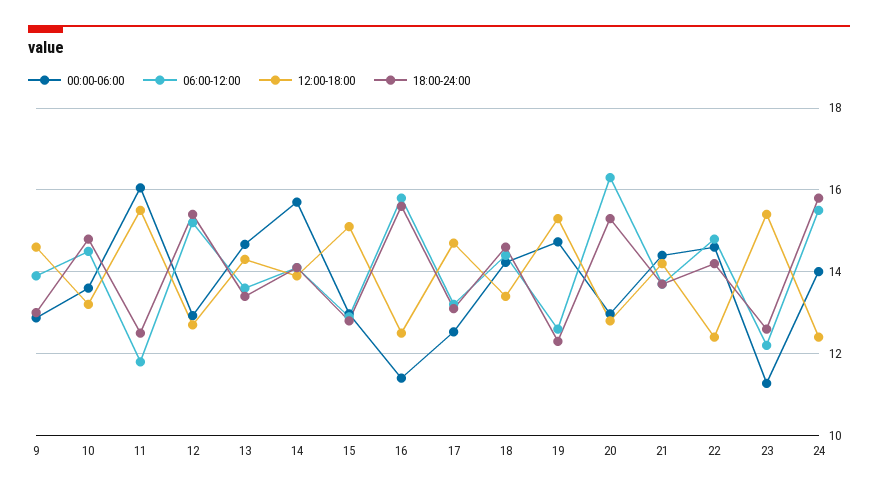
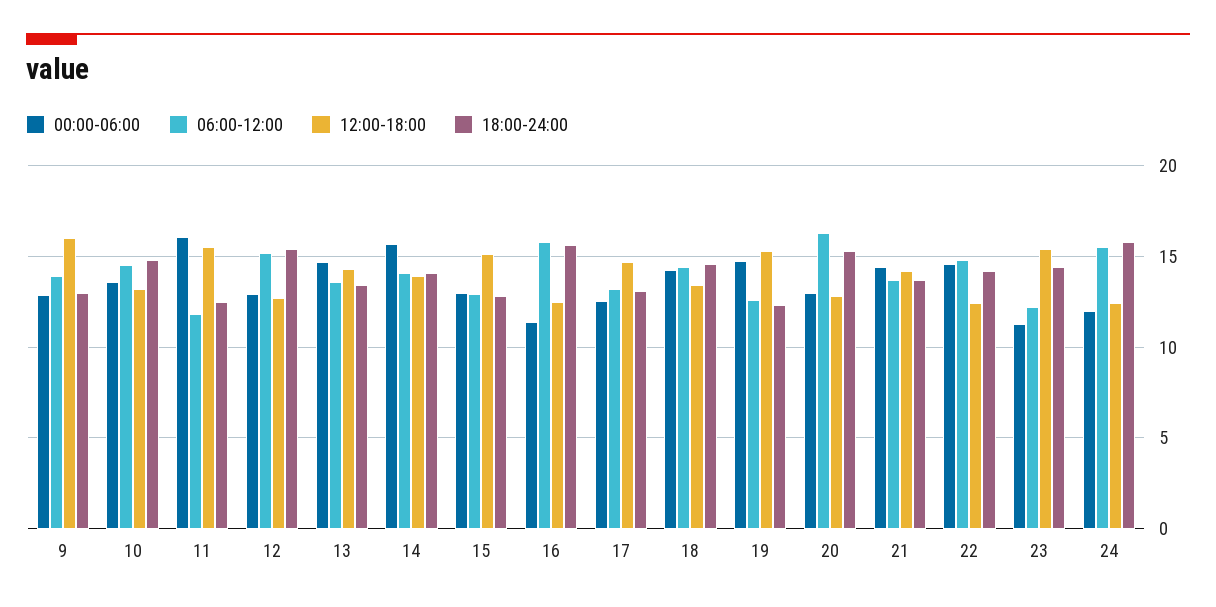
12:00-18:00, 9: 14.6 -> 16
18:00-24:00, 23: 12.6 -> 14.5
00:00-06:00, 24: 14 -> 12

